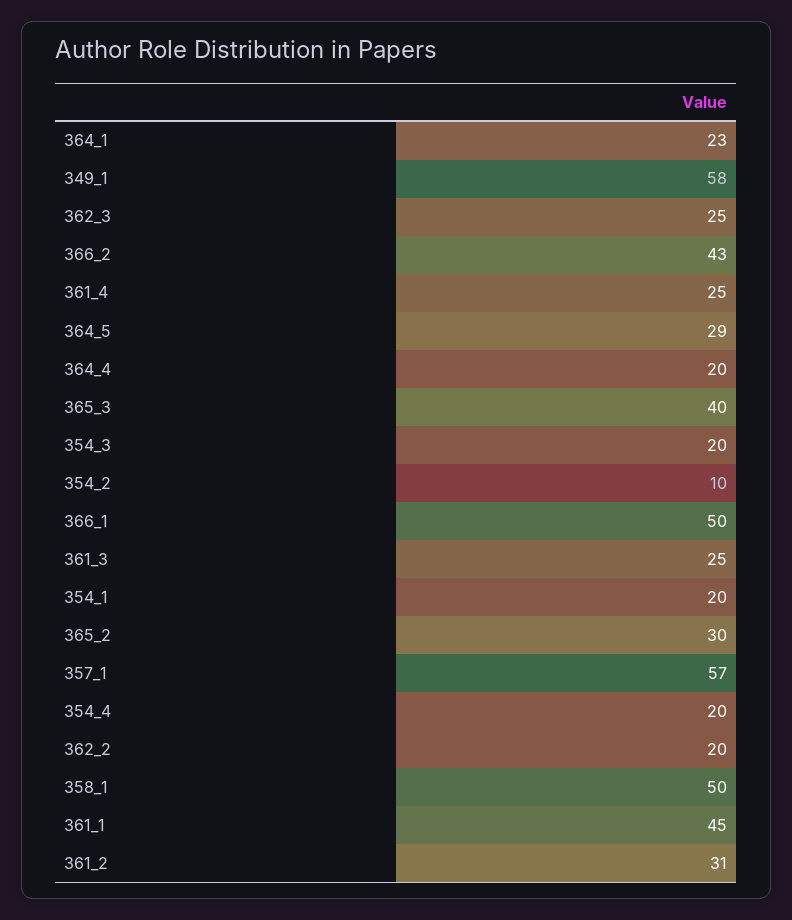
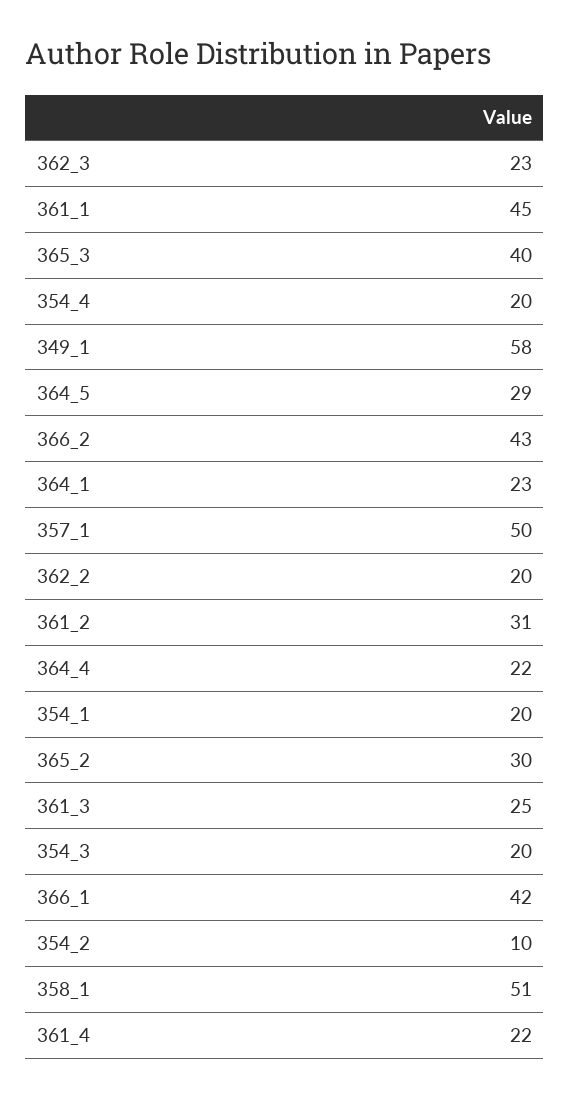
362_3: 25 -> 23
361_4: 25 -> 22
364_4: 20 -> 22
366_1: 50 -> 42
357_1: 57 -> 50
358_1: 50 -> 51

